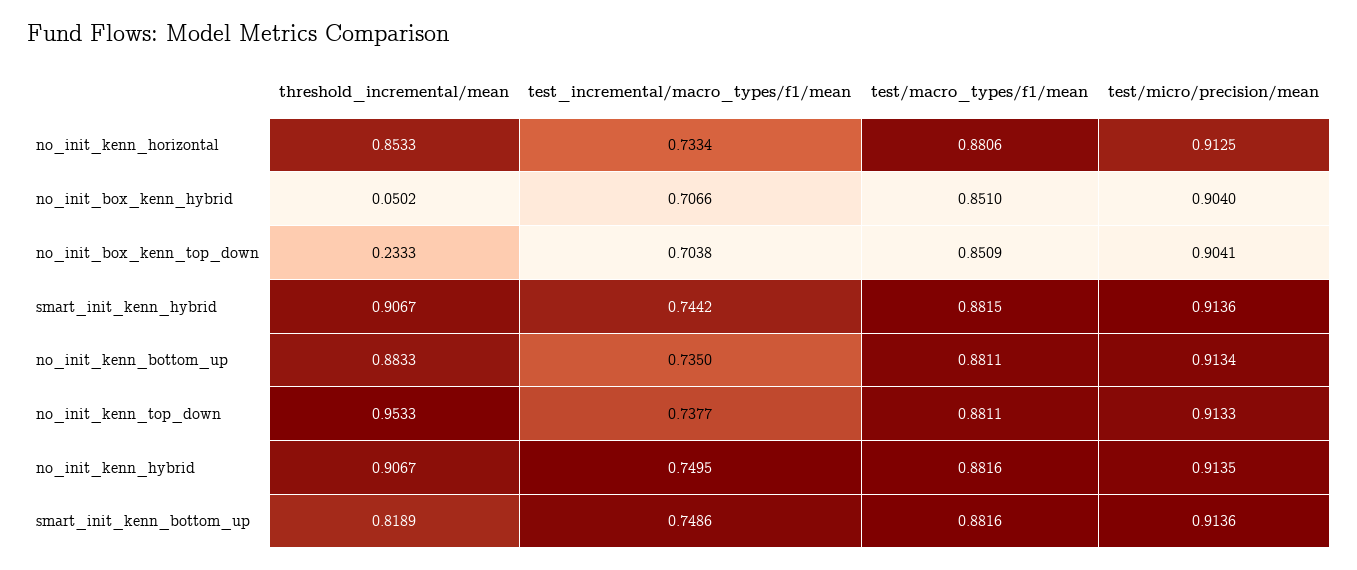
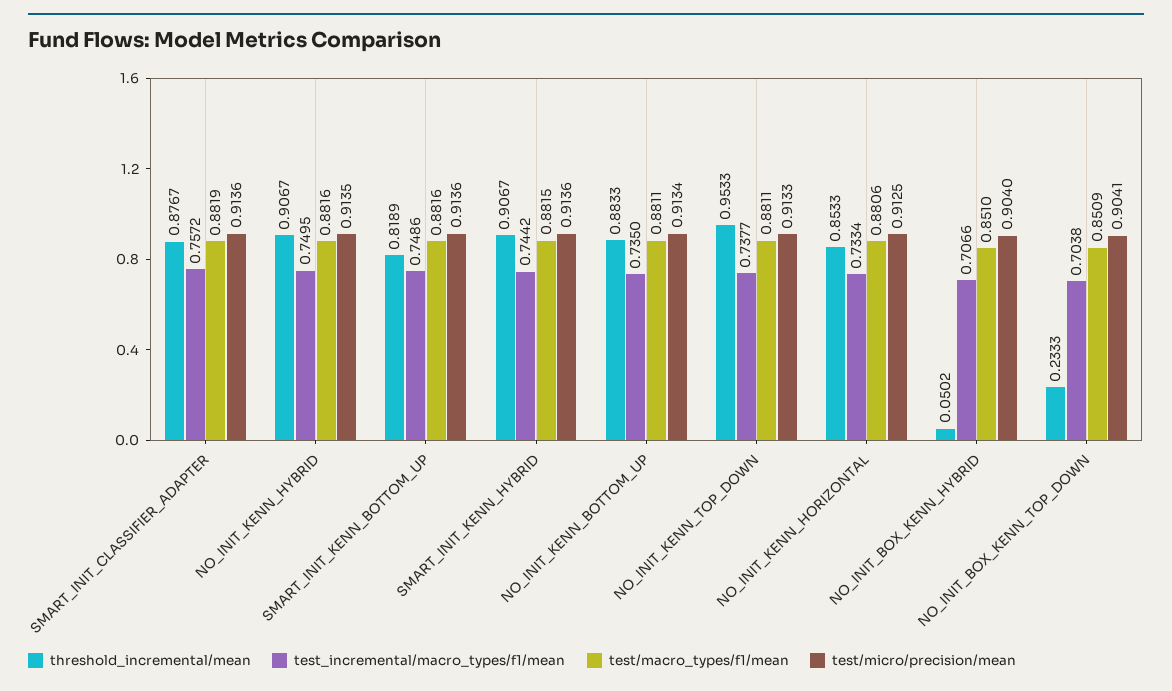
threshold_incremental/mean, SMART_INIT_CLASSIFIER_ADAPTER: none -> 0.8767
test_incremental/macro_types/f1/mean, SMART_INIT_CLASSIFIER_ADAPTER: none -> 0.7572
test/macro_types/f1/mean, SMART_INIT_CLASSIFIER_ADAPTER: none -> 0.8819
test/micro/precision/mean, SMART_INIT_CLASSIFIER_ADAPTER: none -> 0.9136

